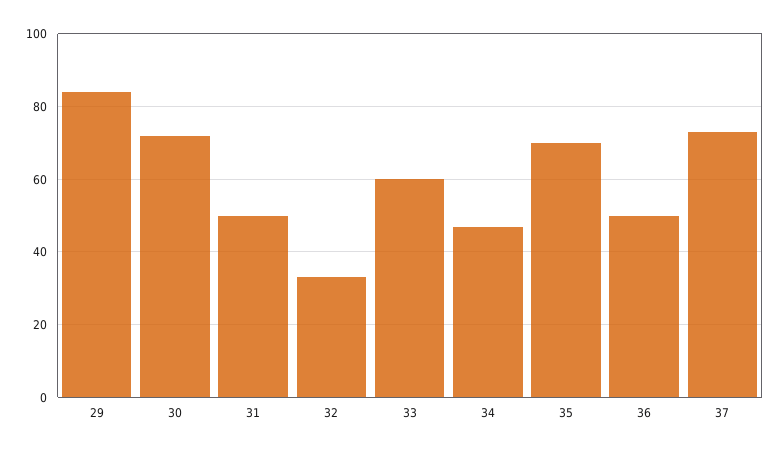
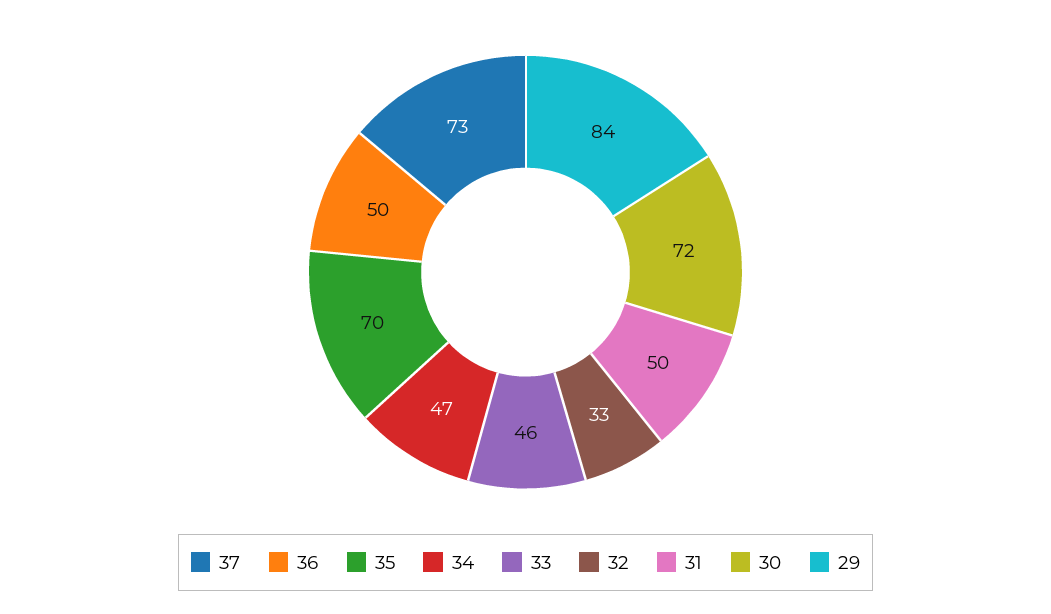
33: 60 -> 46

